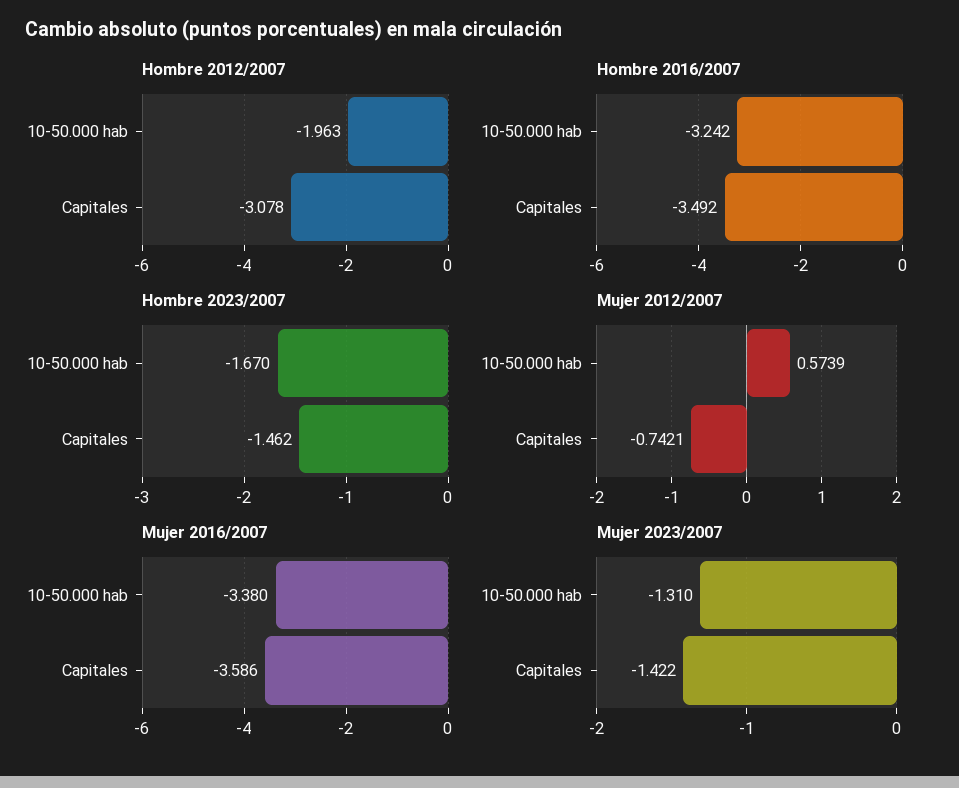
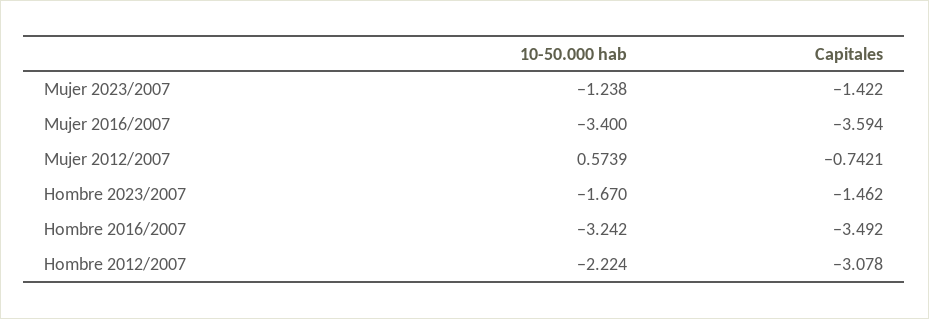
Hombre 2012/2007, 10-50.000 hab: -1.963 -> -2.224
Mujer 2016/2007, 10-50.000 hab: -3.38 -> -3.4
Mujer 2016/2007, Capitales: -3.586 -> -3.594
Mujer 2023/2007, 10-50.000 hab: -1.31 -> -1.238

